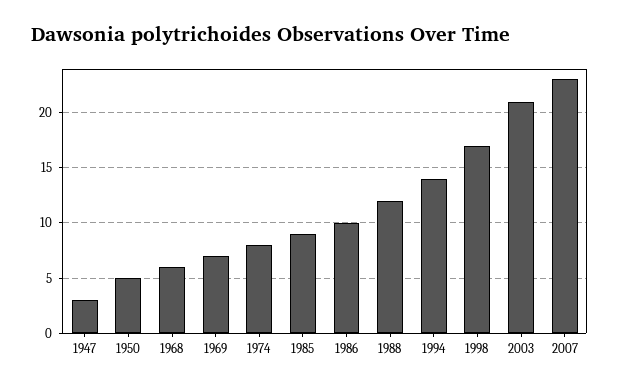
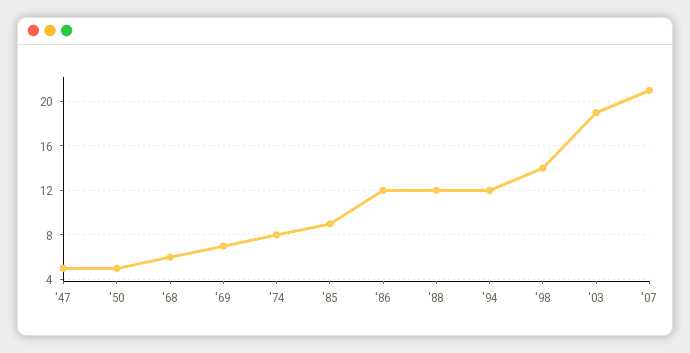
1947: 3 -> 5
1986: 10 -> 12
1994: 14 -> 12
1998: 17 -> 14
2003: 21 -> 19
2007: 23 -> 21

